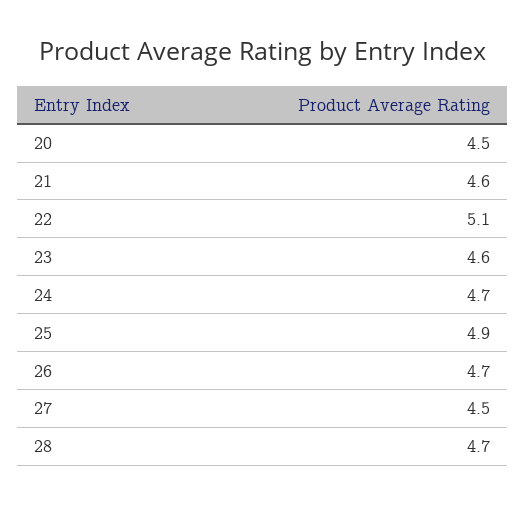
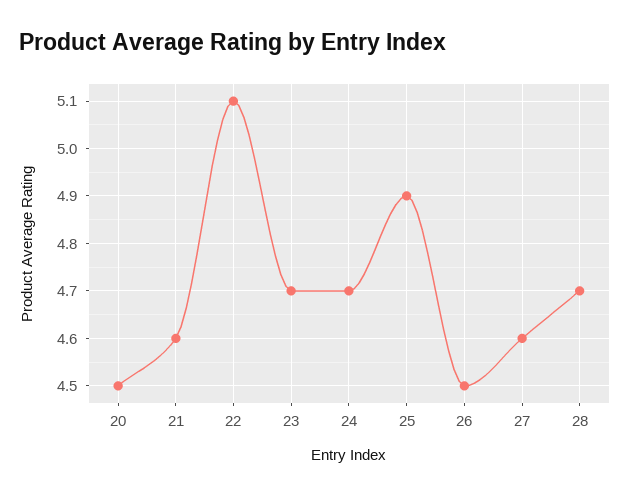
23: 4.6 -> 4.7
26: 4.7 -> 4.5
27: 4.5 -> 4.6

